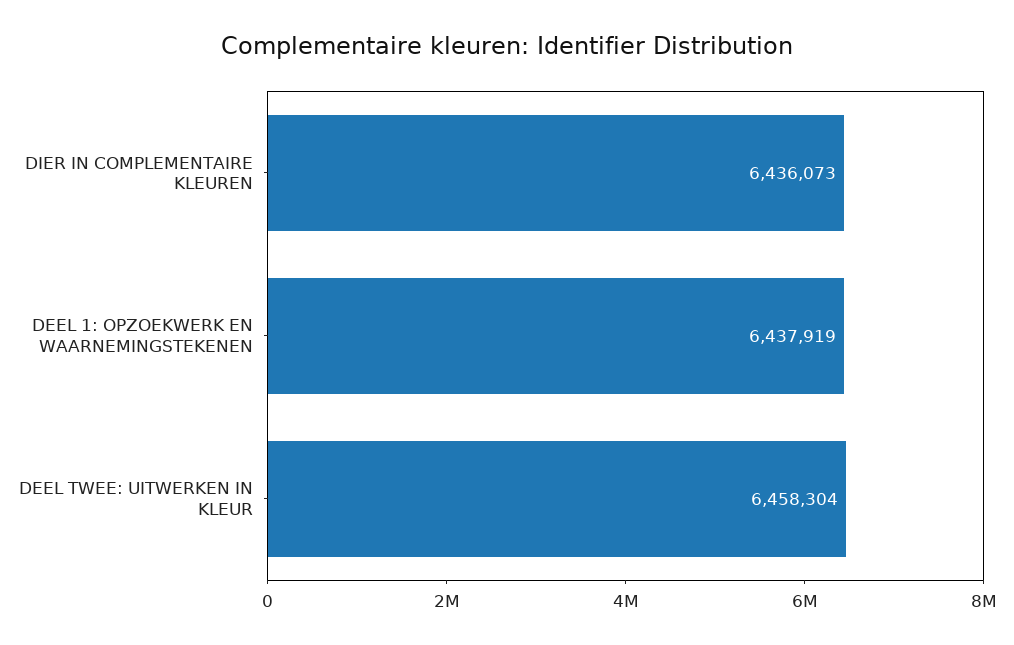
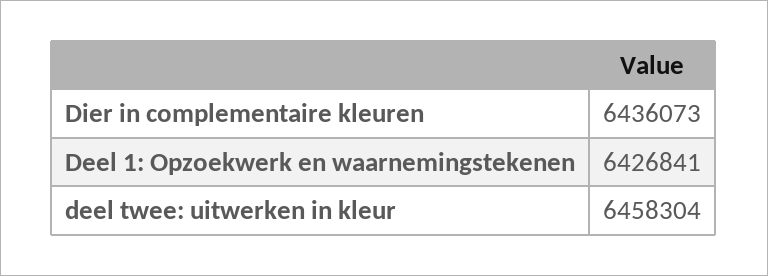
DEEL 1: OPZOEKWERK EN WAARNEMINGSTEKENEN: 6437919 -> 6426841

